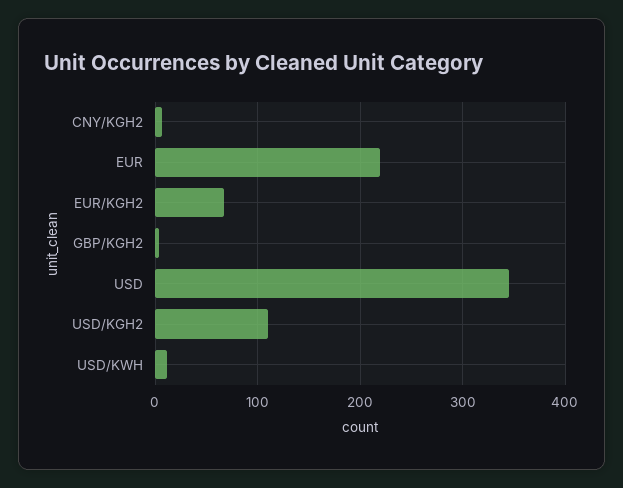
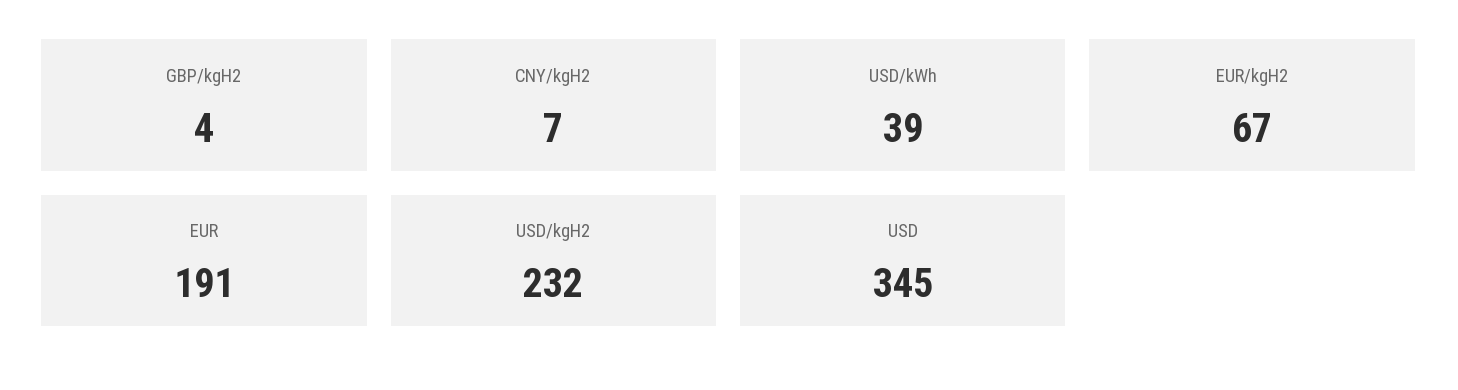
EUR: 220 -> 191
USD/KGH2: 110 -> 232
USD/KWH: 10 -> 39

